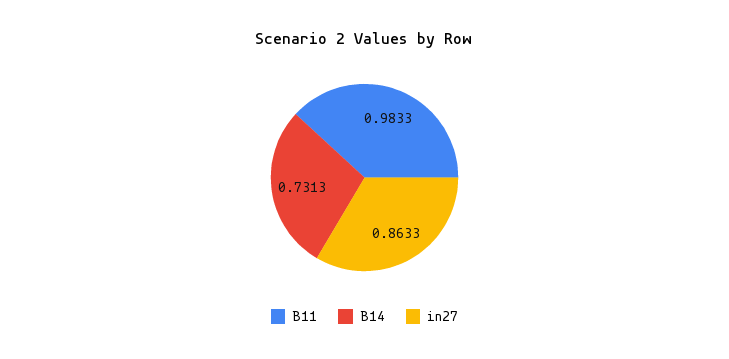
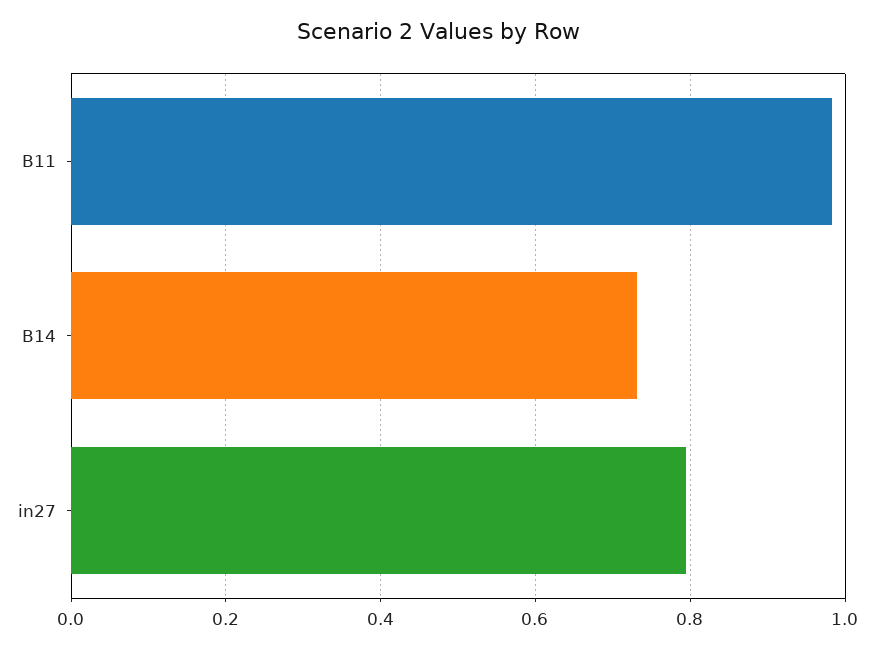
in27: 0.8633 -> 0.8

